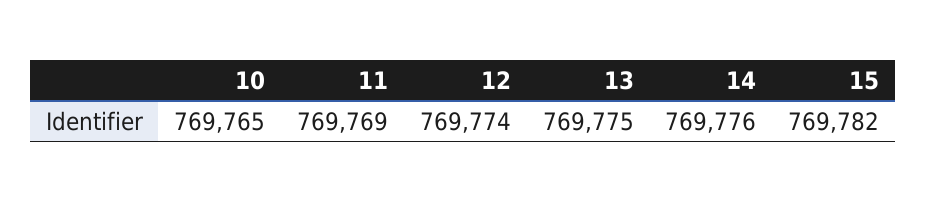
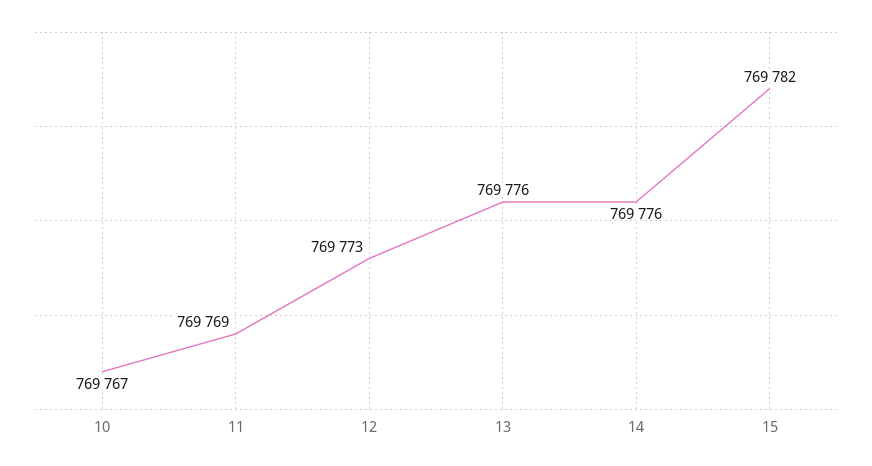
10: 769765 -> 769767
12: 769774 -> 769773
13: 769775 -> 769776

